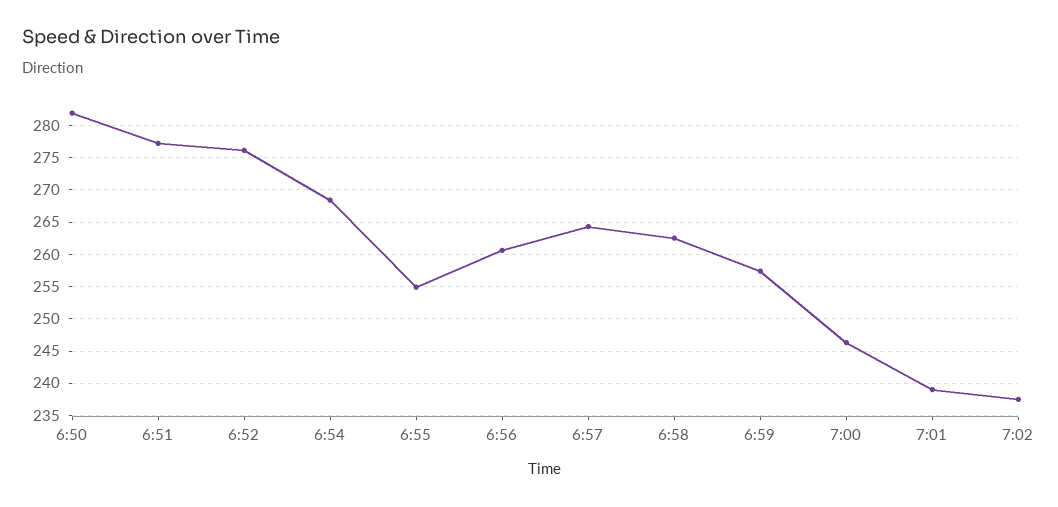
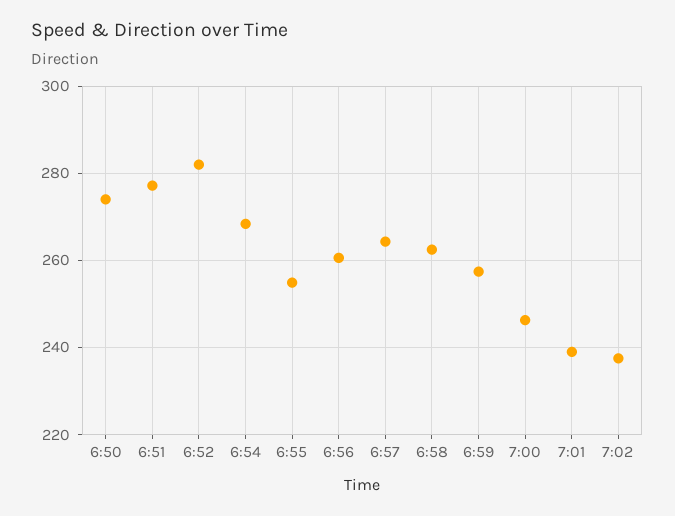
6:50: 282 -> 274
6:52: 276 -> 282

